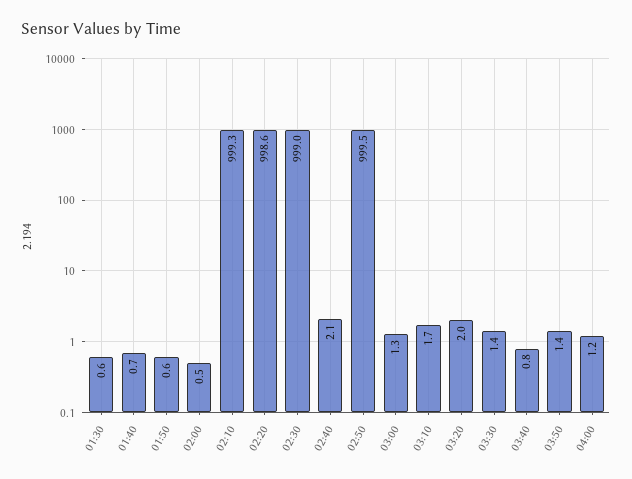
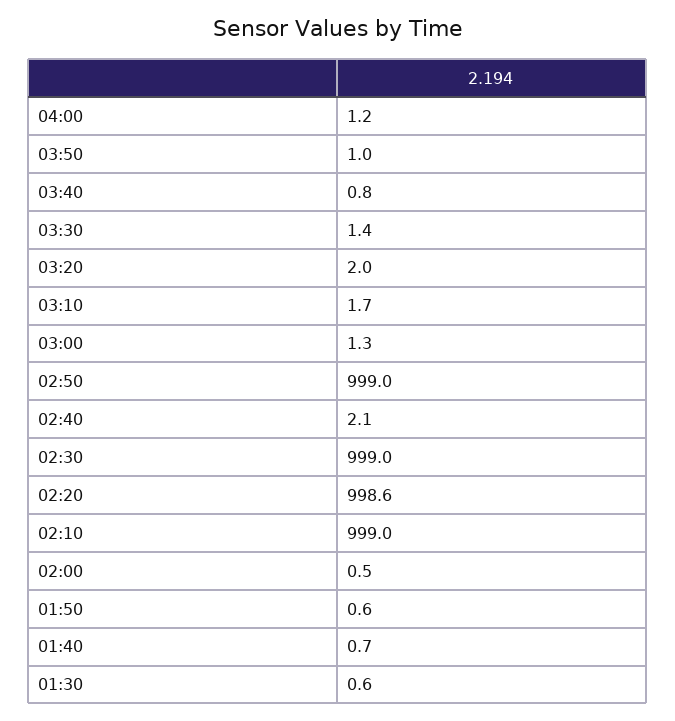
02:10: 999.3 -> 999
02:50: 999.5 -> 999
03:50: 1.4 -> 1

